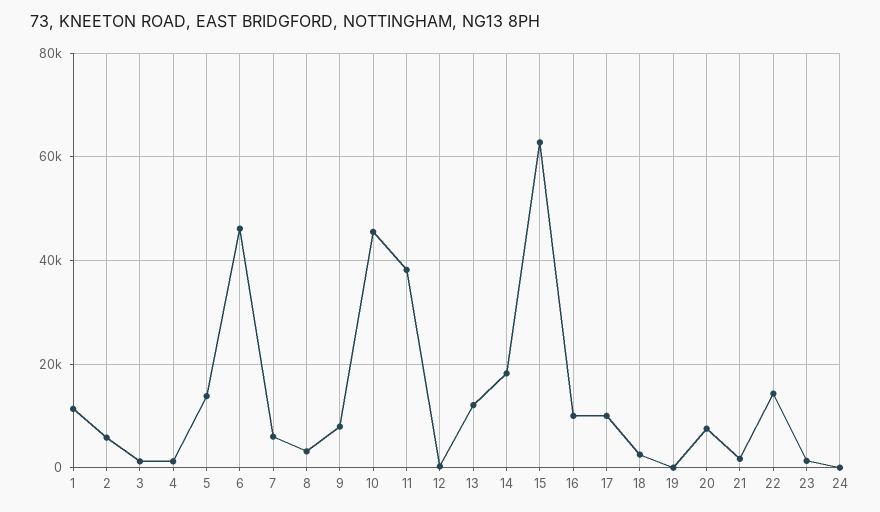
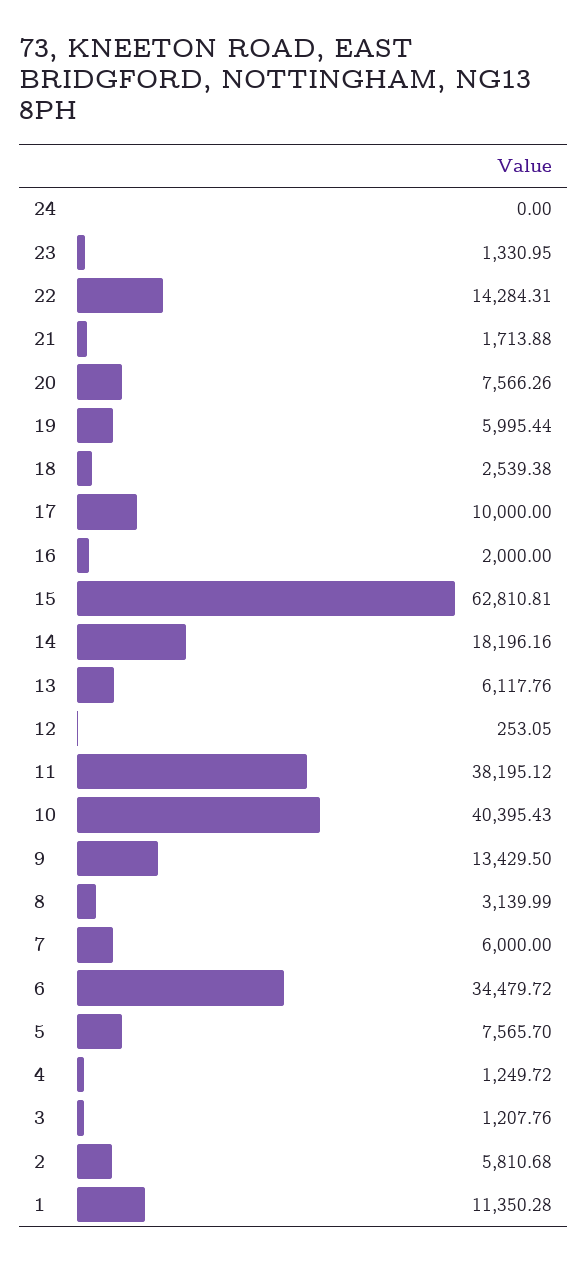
5: 14000 -> 7565.7
6: 46000 -> 34479.72
9: 8000 -> 13429.5
10: 46000 -> 40395.43
13: 12000 -> 6117.76
16: 10000 -> 2000
19: 0 -> 5995.44

